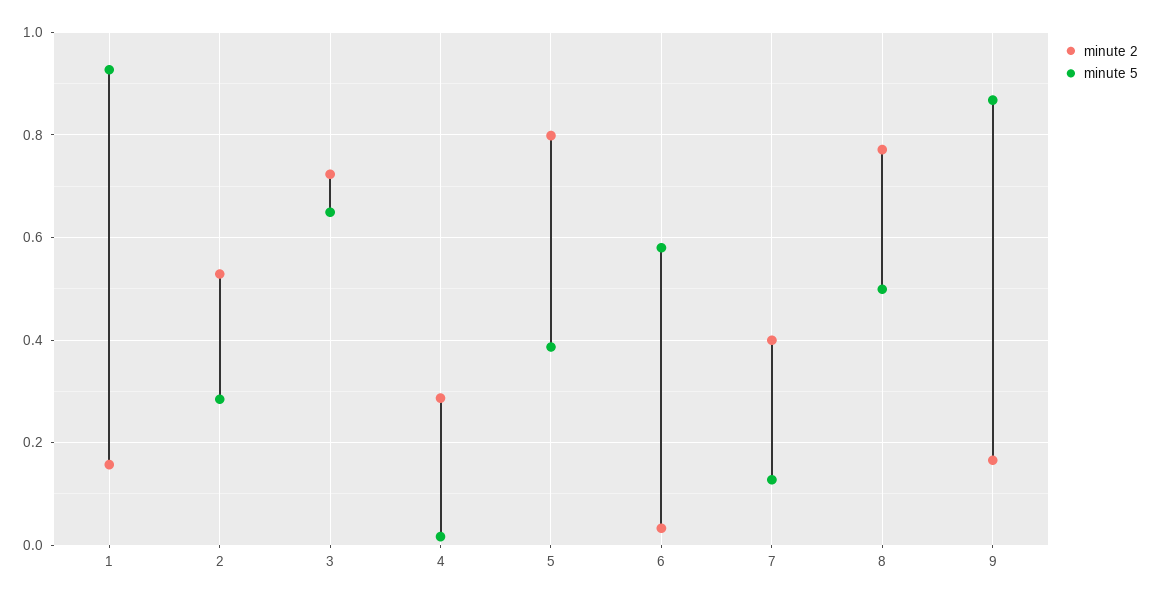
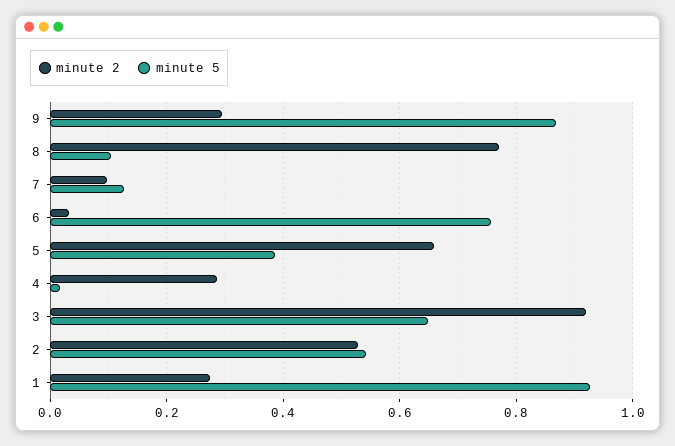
minute 2, 1: 0.16 -> 0.28
minute 5, 2: 0.28 -> 0.54
minute 2, 3: 0.72 -> 0.92
minute 2, 5: 0.8 -> 0.66
minute 5, 6: 0.58 -> 0.76
minute 2, 7: 0.4 -> 0.1
minute 5, 8: 0.5 -> 0.1
minute 2, 9: 0.16 -> 0.3

